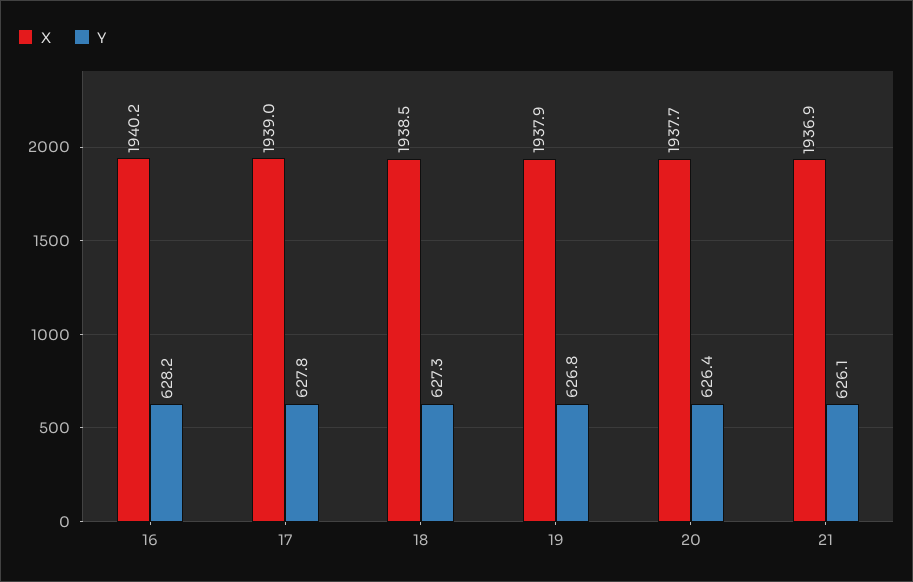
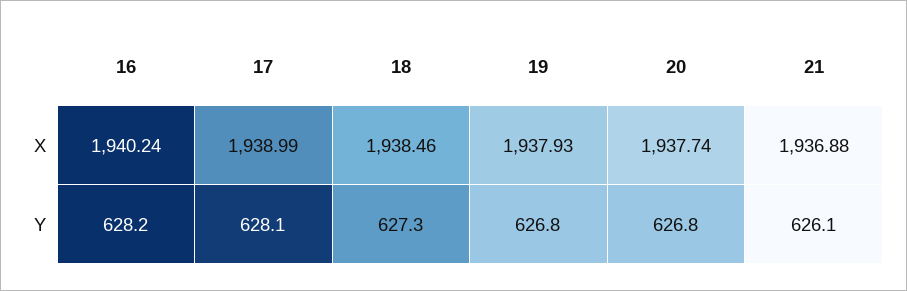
Y, 17: 627.8 -> 628.1
Y, 20: 626.4 -> 626.8

